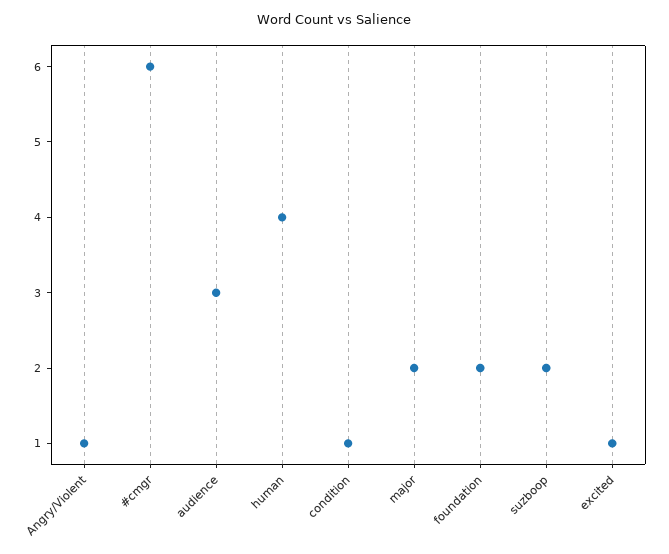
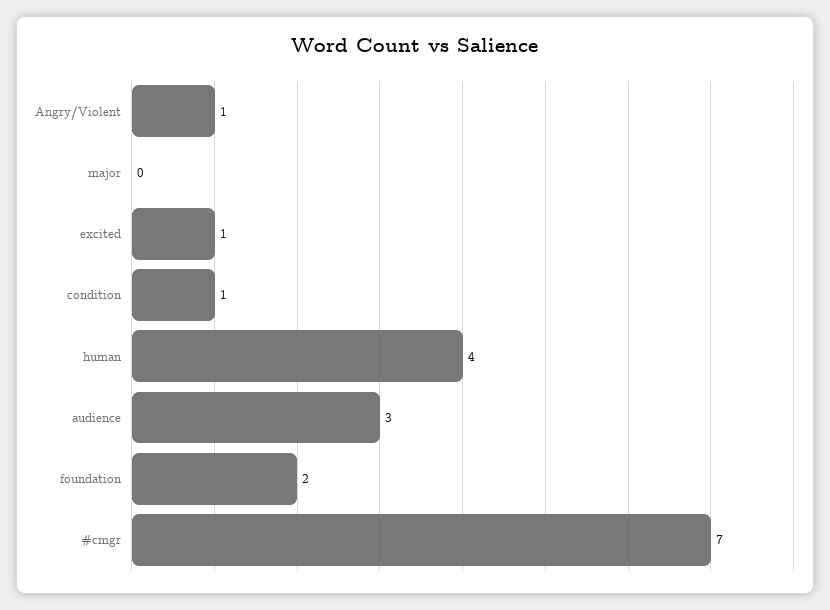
#cmgr: 6 -> 7
major: 2 -> 0
suzboop: 2 -> none

